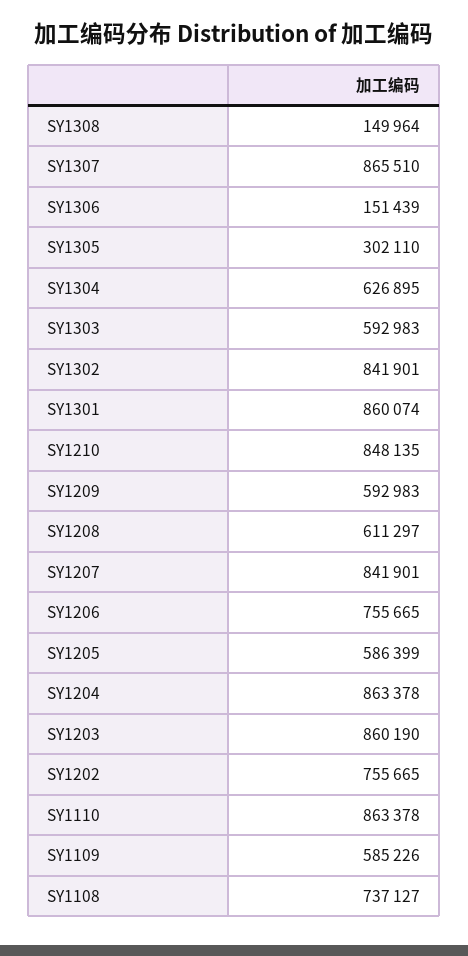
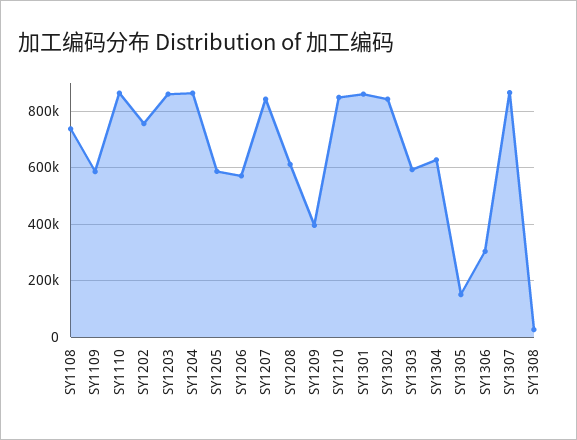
SY1308: 149964 -> 25000
SY1306: 151439 -> 300000
SY1305: 302110 -> 150000
SY1209: 592983 -> 400000
SY1206: 755665 -> 575000

